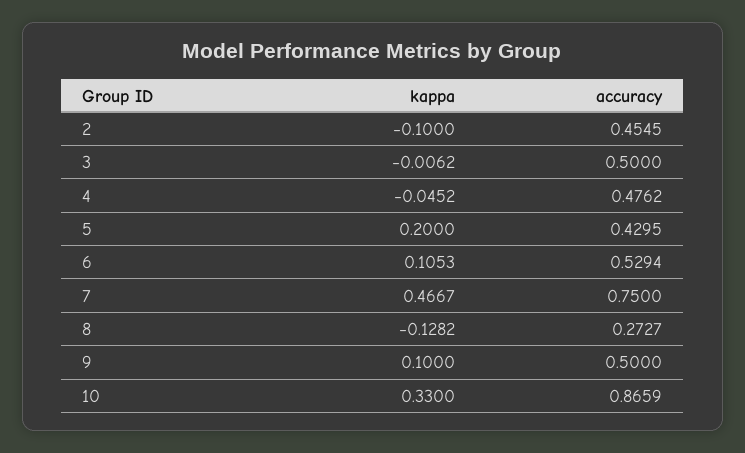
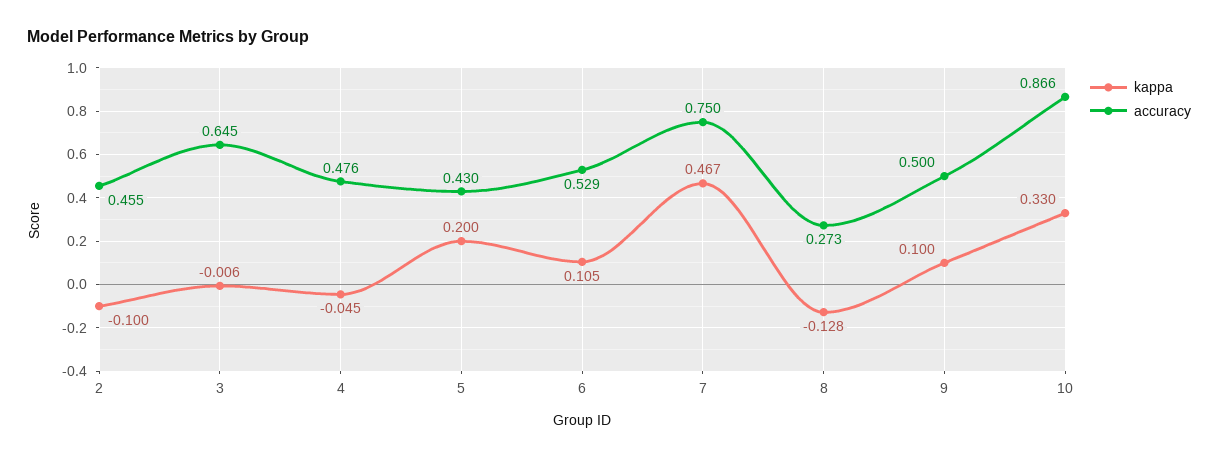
accuracy, 3: 0.5 -> 0.645

